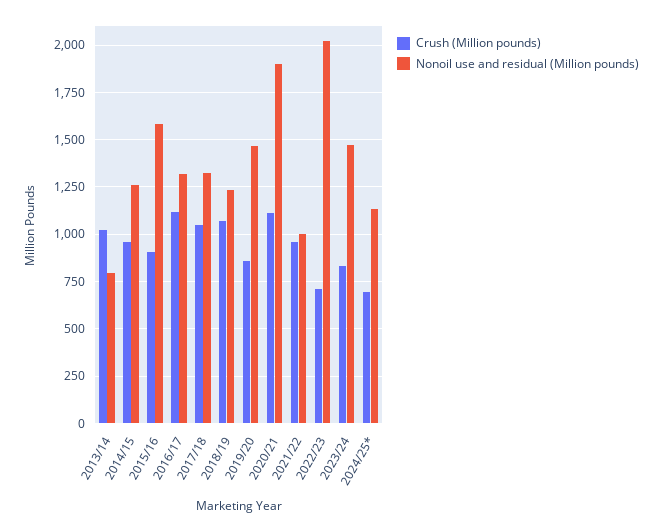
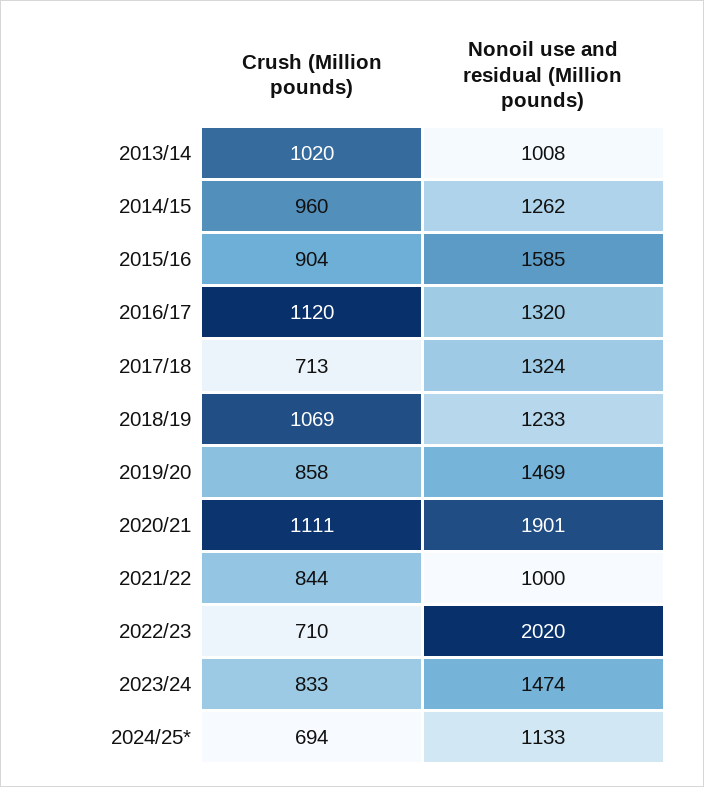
Nonoil use and residual (Million pounds), 2013/14: 800 -> 1008
Crush (Million pounds), 2017/18: 1050 -> 713
Crush (Million pounds), 2021/22: 950 -> 844

